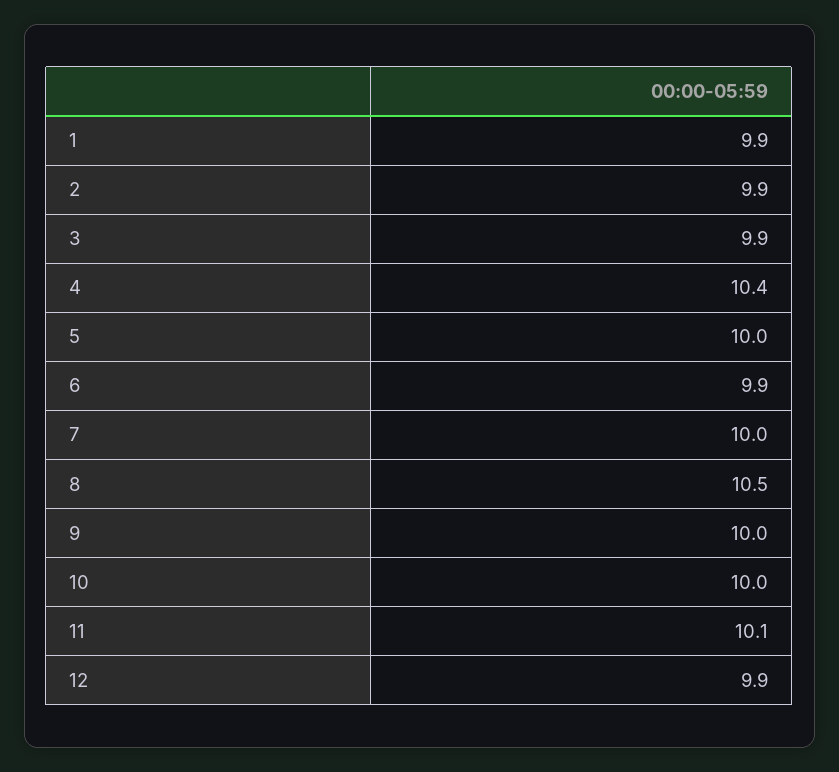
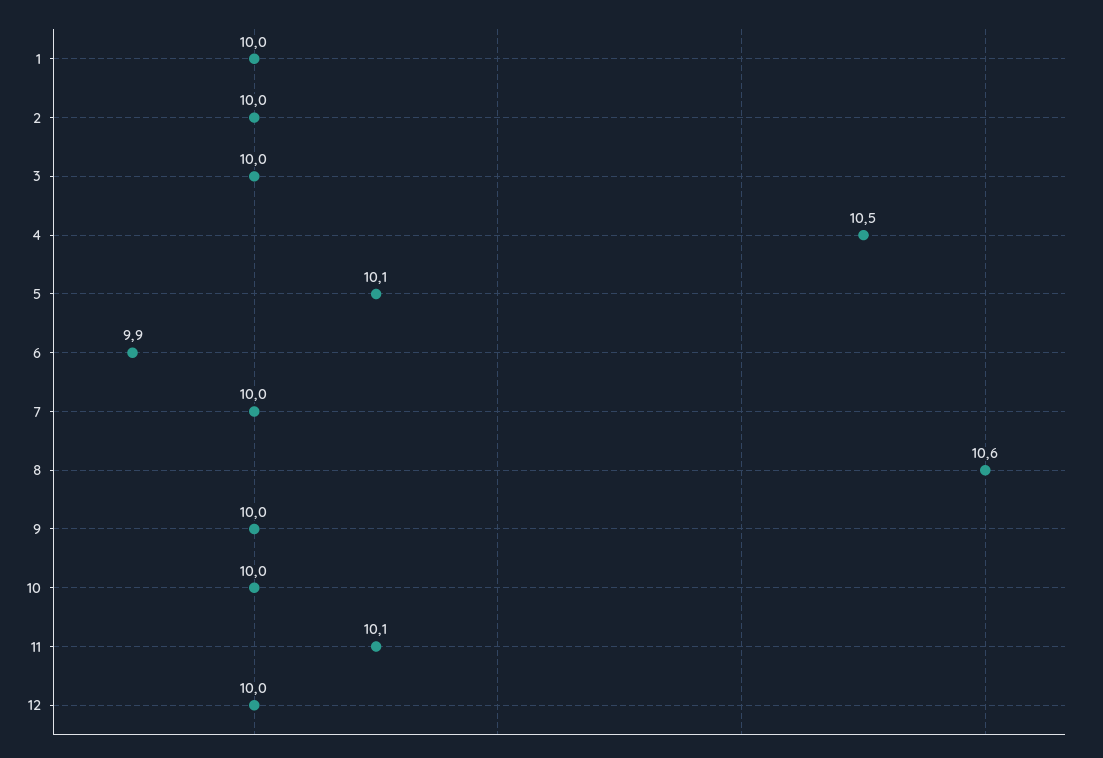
1: 9.9 -> 10
2: 9.9 -> 10
3: 9.9 -> 10
4: 10.4 -> 10.5
5: 10 -> 10.1
8: 10.5 -> 10.6
12: 9.9 -> 10

